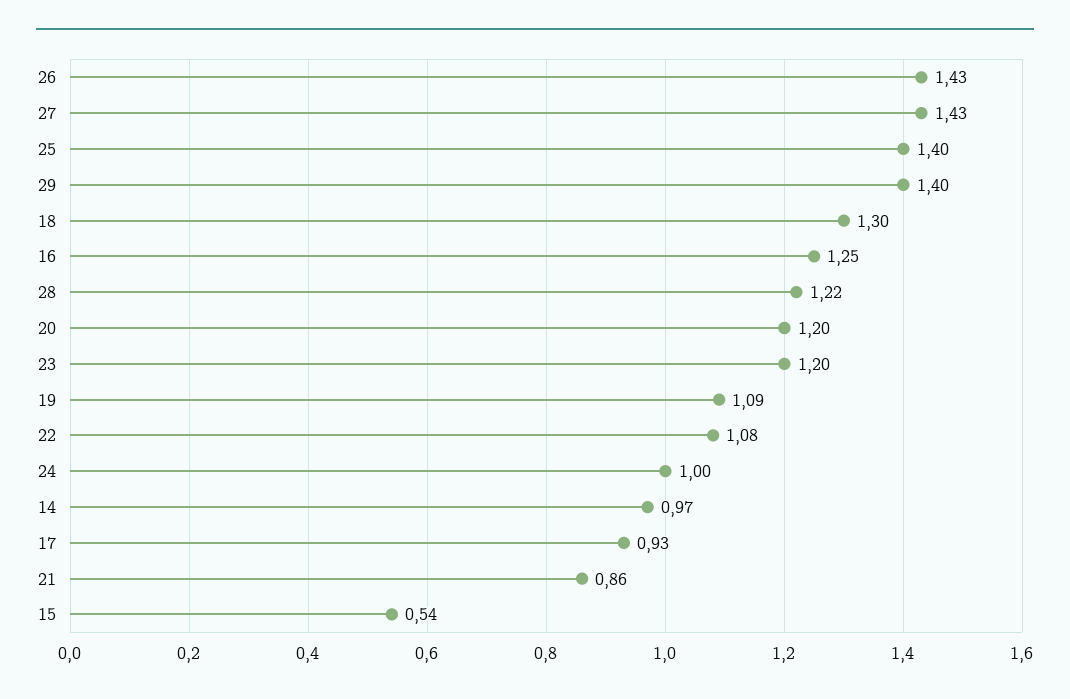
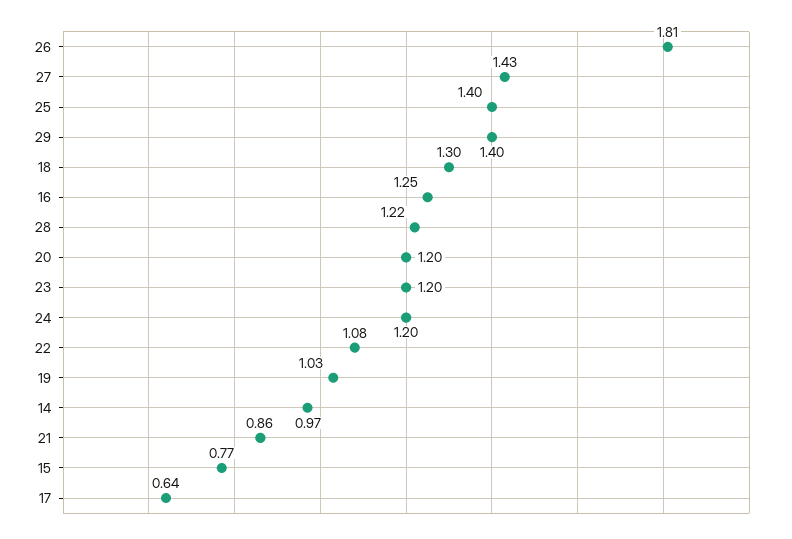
26: 1.43 -> 1.81
19: 1.09 -> 1.03
24: 1 -> 1.2
17: 0.93 -> 0.64
15: 0.54 -> 0.77

